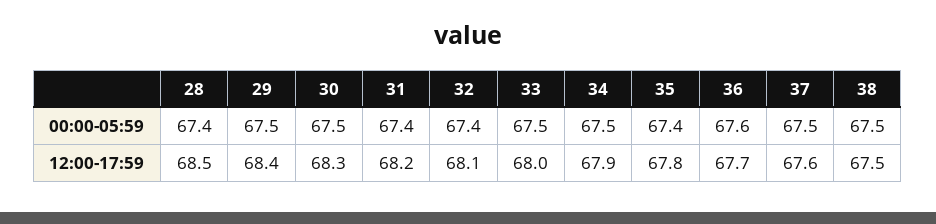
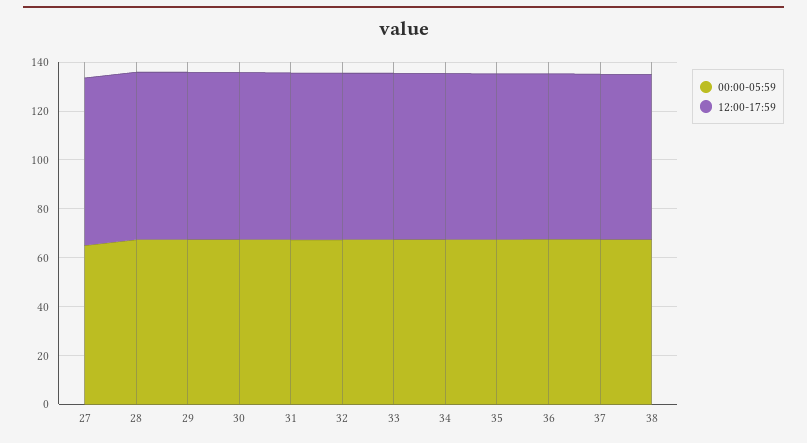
00:00-05:59, 27: none -> 65
12:00-17:59, 27: none -> 70

